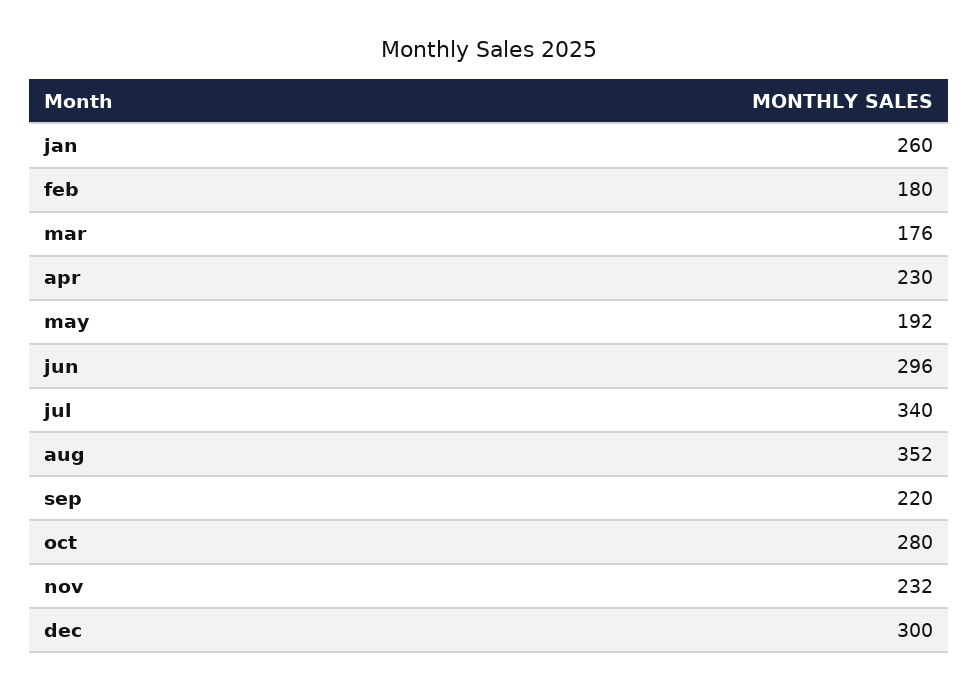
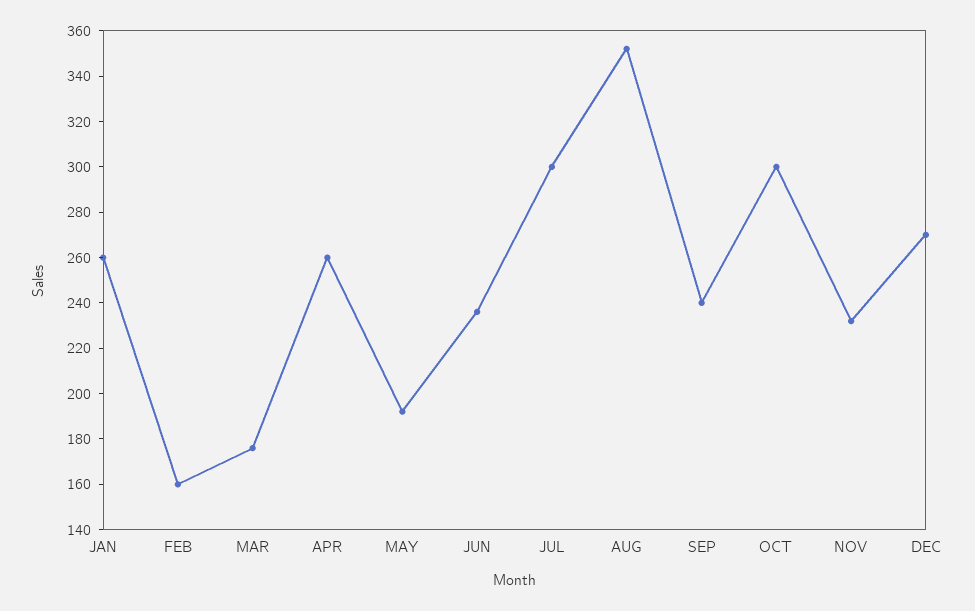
feb: 180 -> 160
apr: 230 -> 260
jun: 296 -> 235
jul: 340 -> 300
sep: 220 -> 240
oct: 280 -> 300
dec: 300 -> 270

